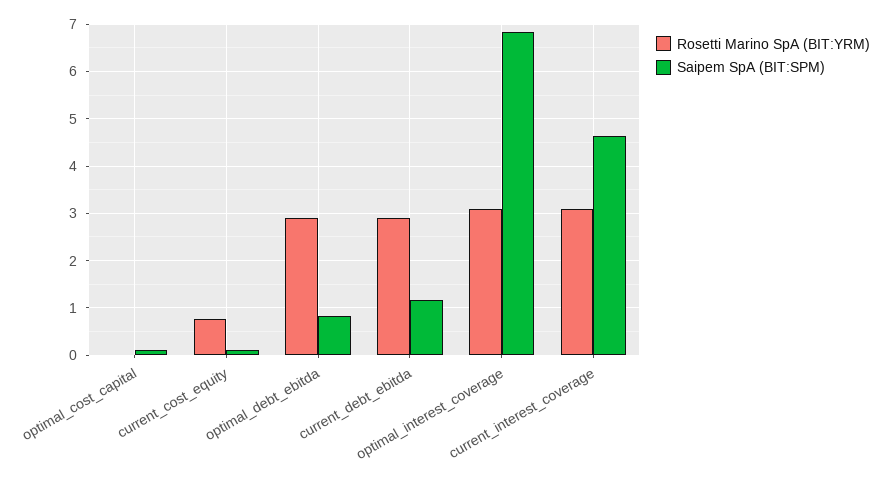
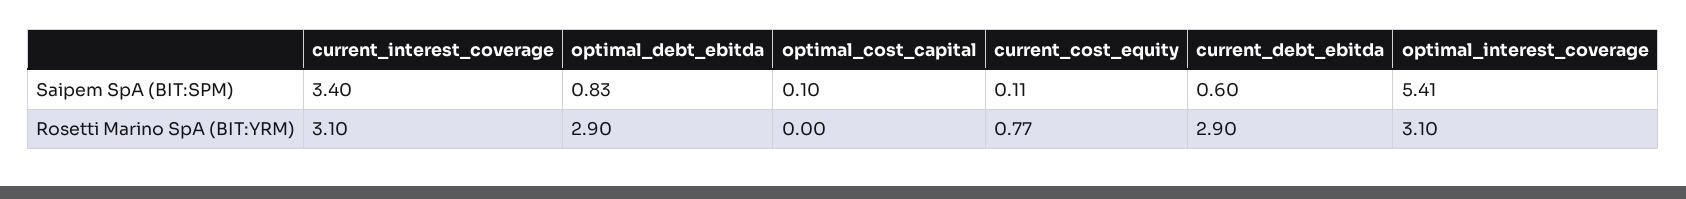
Saipem SpA (BIT:SPM), current_debt_ebitda: 1.2 -> 0.6
Saipem SpA (BIT:SPM), optimal_interest_coverage: 6.8 -> 5.41
Saipem SpA (BIT:SPM), current_interest_coverage: 4.6 -> 3.4

